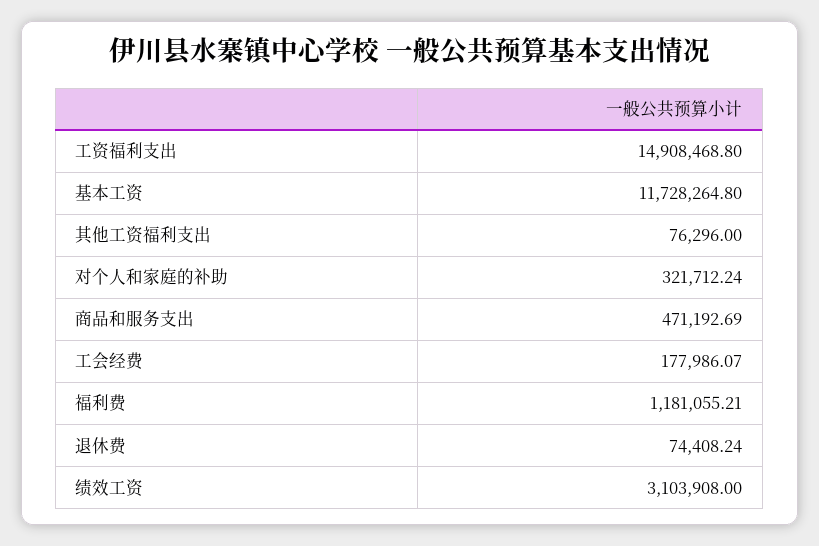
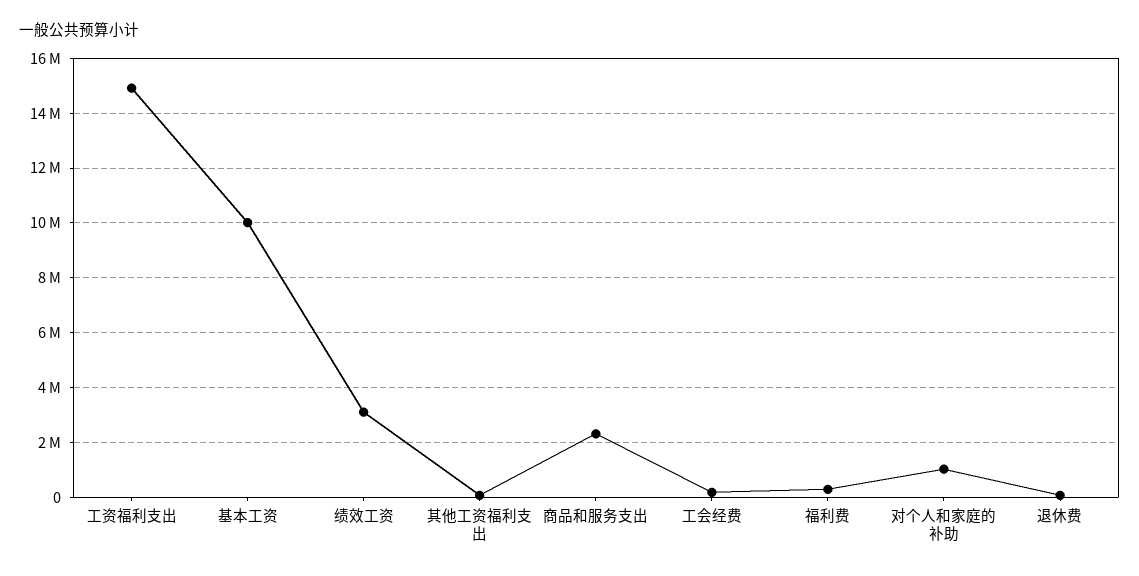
基本工资: 11728264.8 -> 10000000
对个人和家庭的补助: 321712.24 -> 1000000
商品和服务支出: 471192.69 -> 2250000
福利费: 1181055.21 -> 250000

